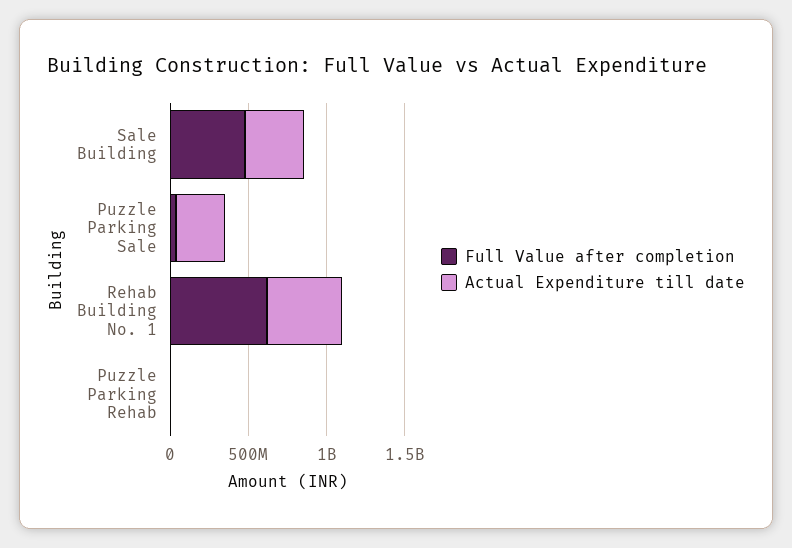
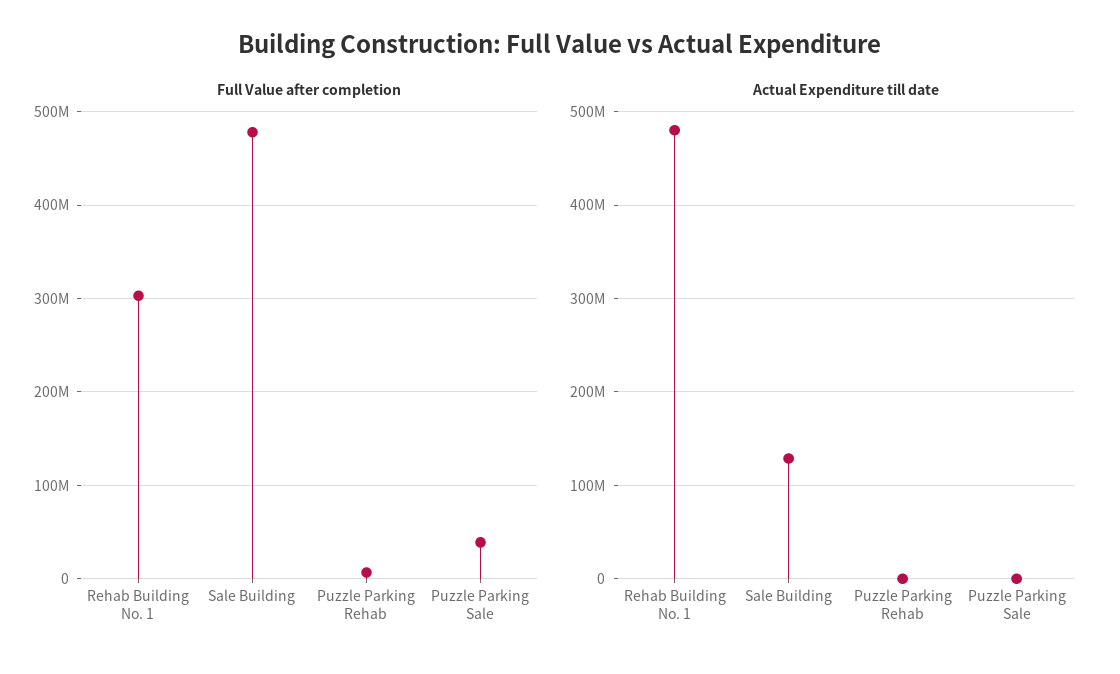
Actual Expenditure till date, Sale Building: 400000000 -> 130000000
Actual Expenditure till date, Puzzle Parking Sale: 300000000 -> 0
Full Value after completion, Rehab Building No. 1: 600000000 -> 300000000

